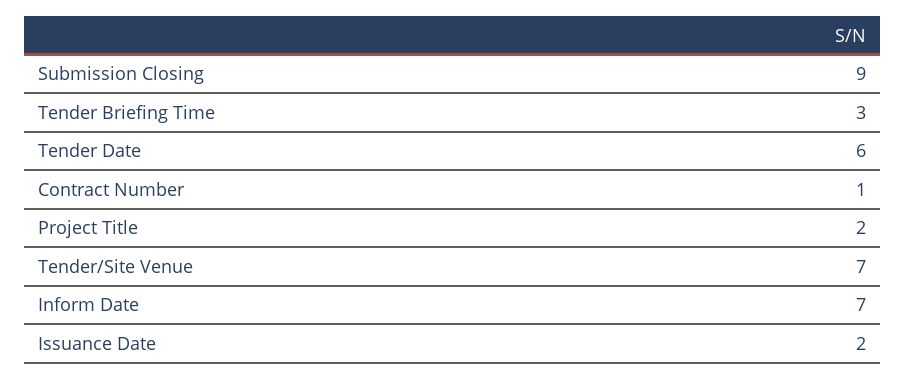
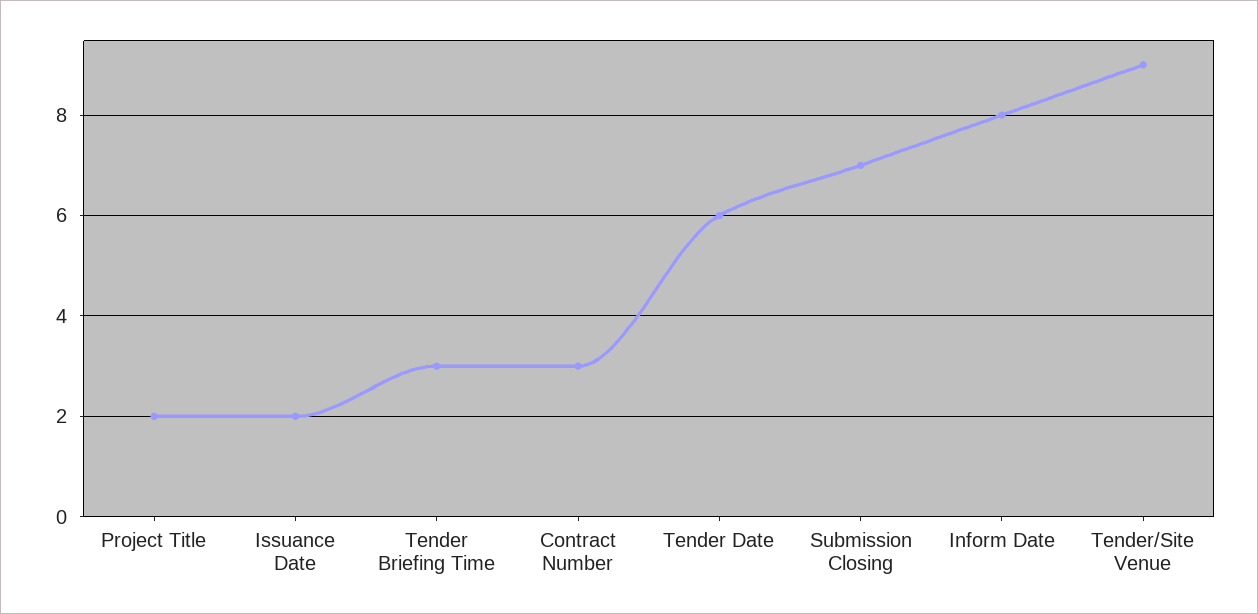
Submission Closing: 9 -> 7
Contract Number: 1 -> 3
Tender/Site Venue: 7 -> 9
Inform Date: 7 -> 8

